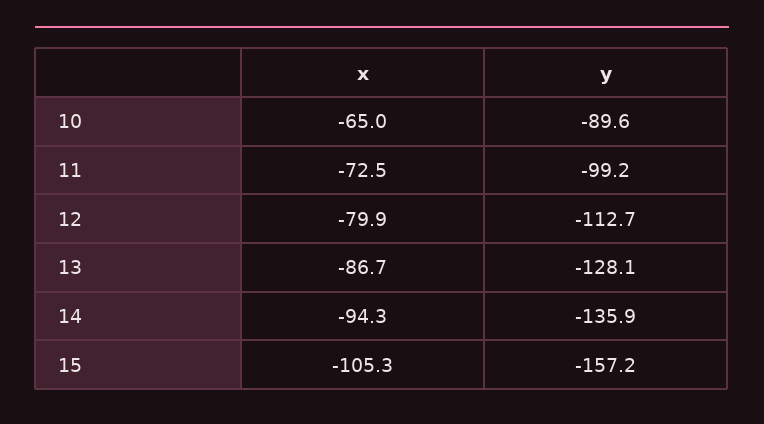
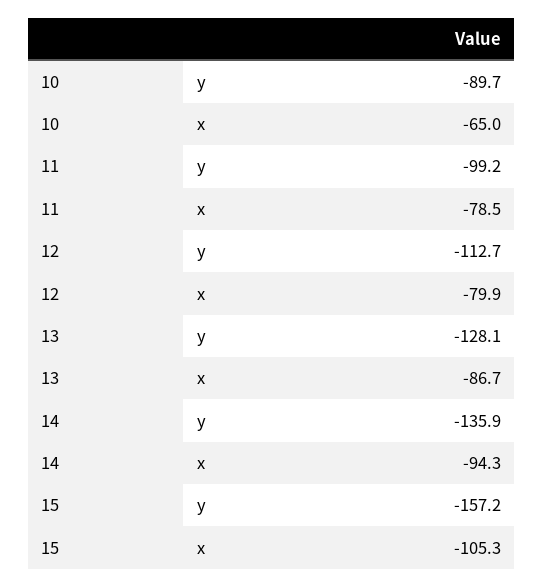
y, 10: -89.6 -> -89.7
x, 11: -72.5 -> -78.5

